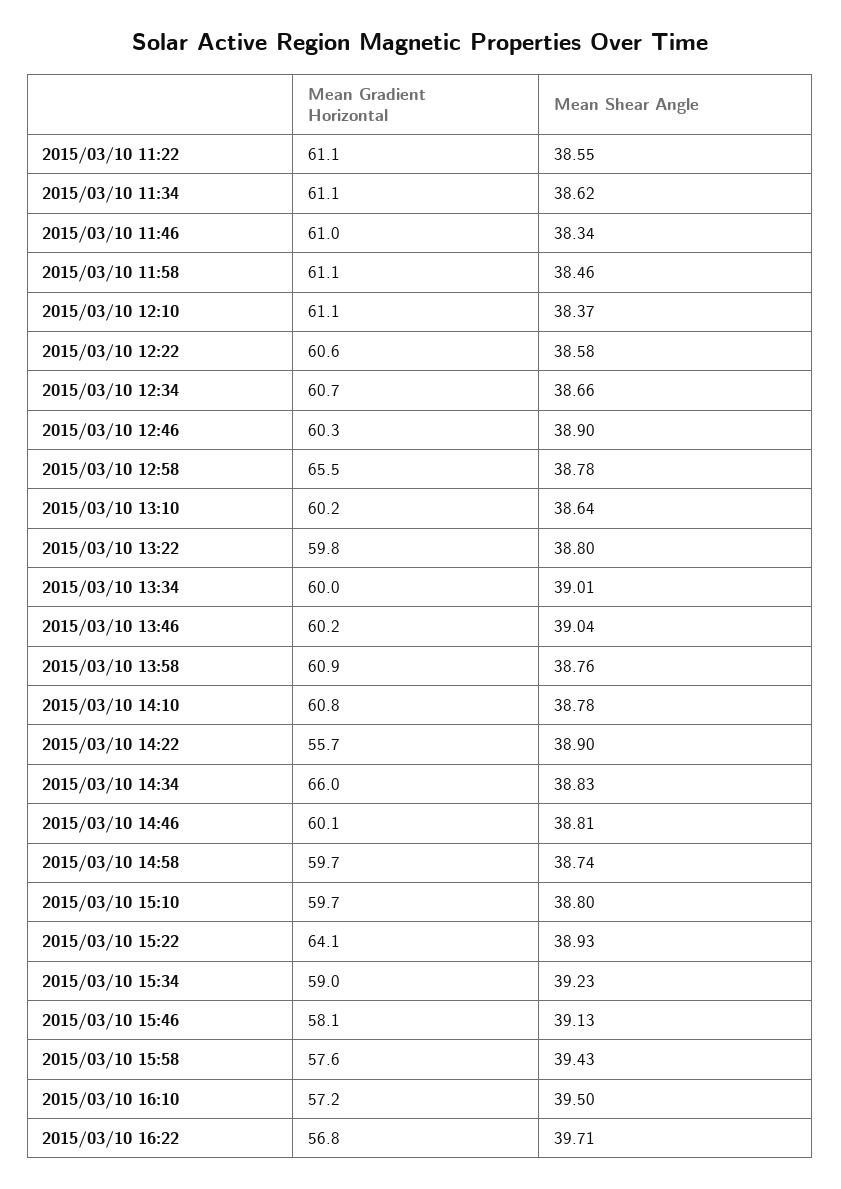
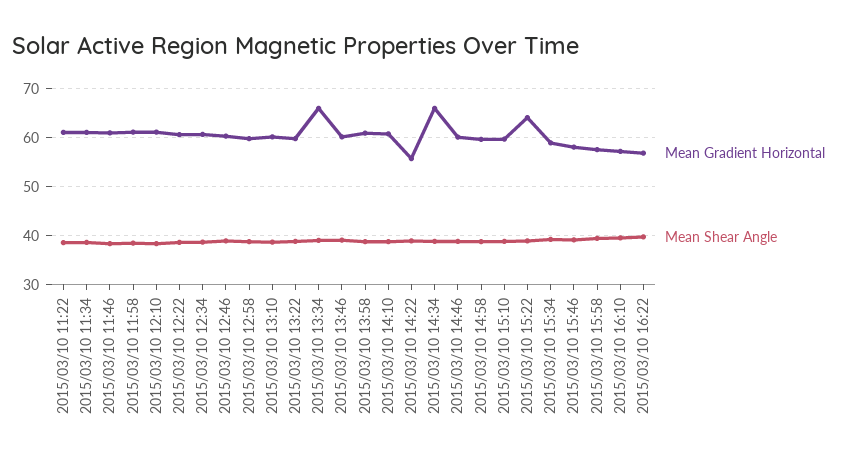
Mean Gradient Horizontal, 2015/03/10 12:58: 65.5 -> 60
Mean Gradient Horizontal, 2015/03/10 13:34: 60 -> 66

